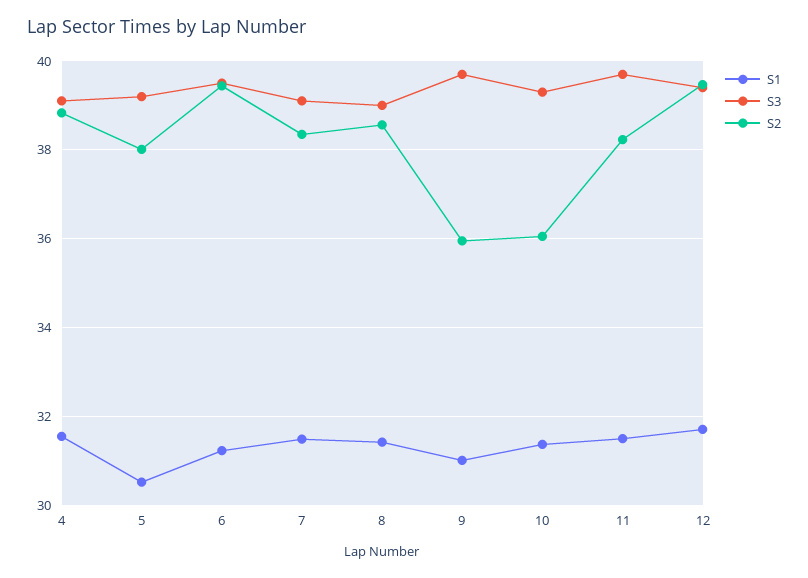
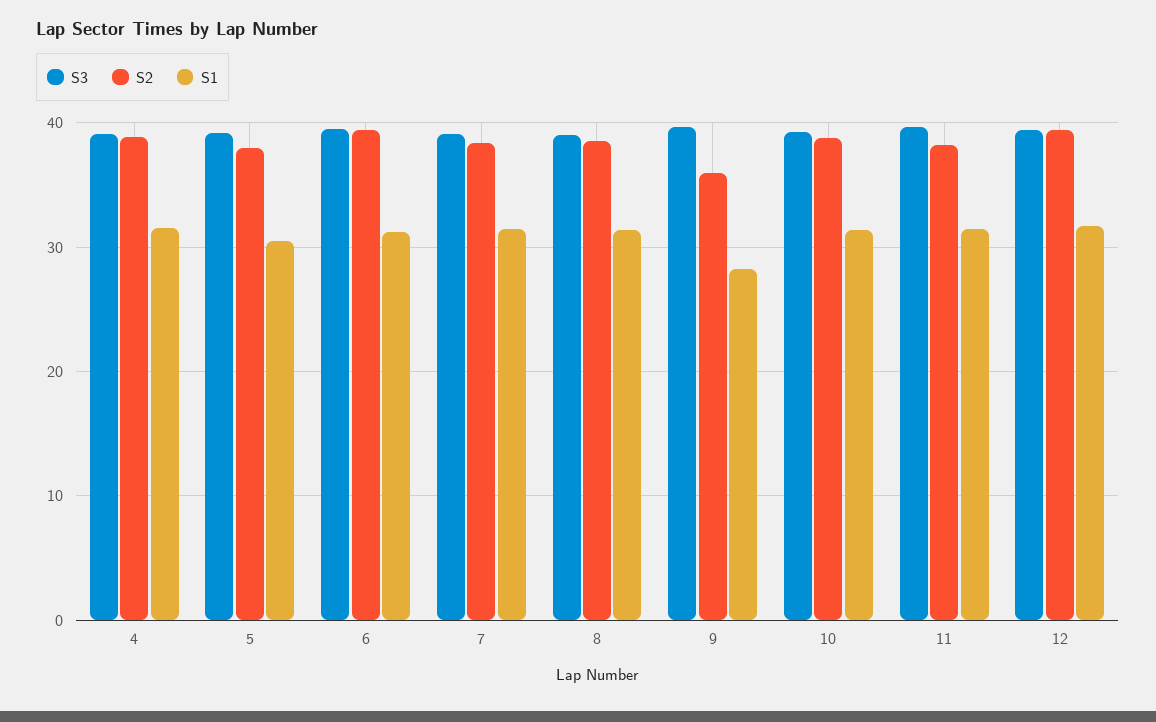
S1, 9: 31 -> 28
S2, 10: 36 -> 39

